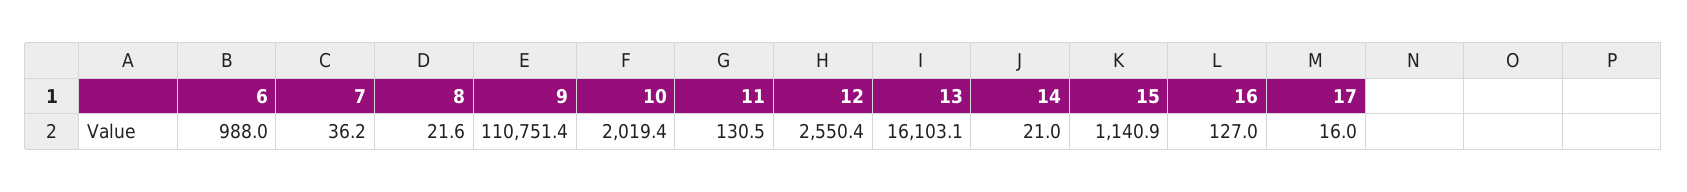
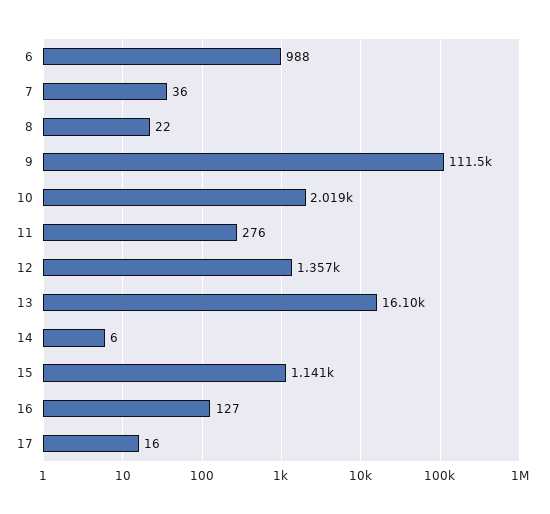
9: 110751.4 -> 111500
11: 130.5 -> 276
12: 2550.4 -> 1357
14: 21 -> 6

